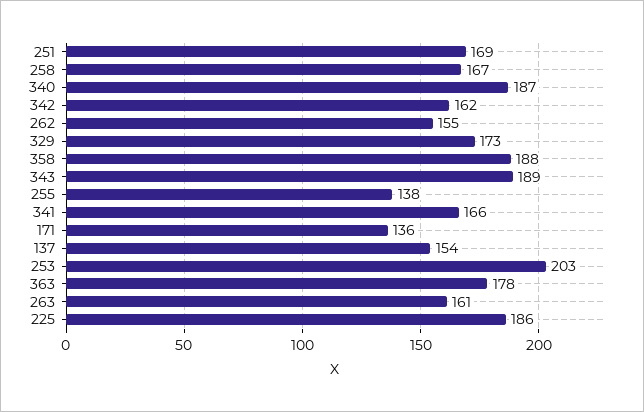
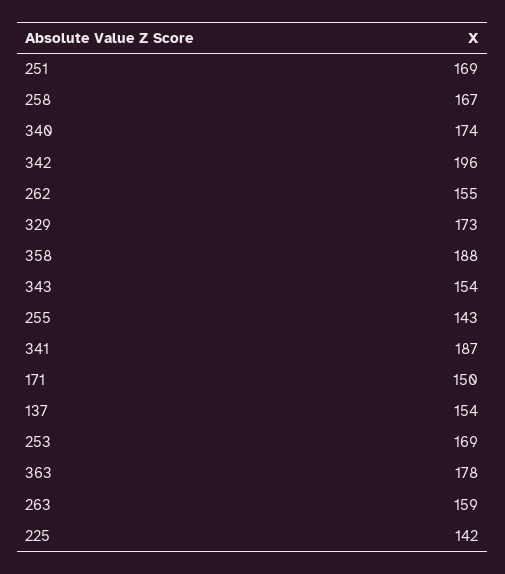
340: 187 -> 174
342: 162 -> 196
343: 189 -> 154
255: 138 -> 143
341: 166 -> 187
171: 136 -> 150
253: 203 -> 169
263: 161 -> 159
225: 186 -> 142

